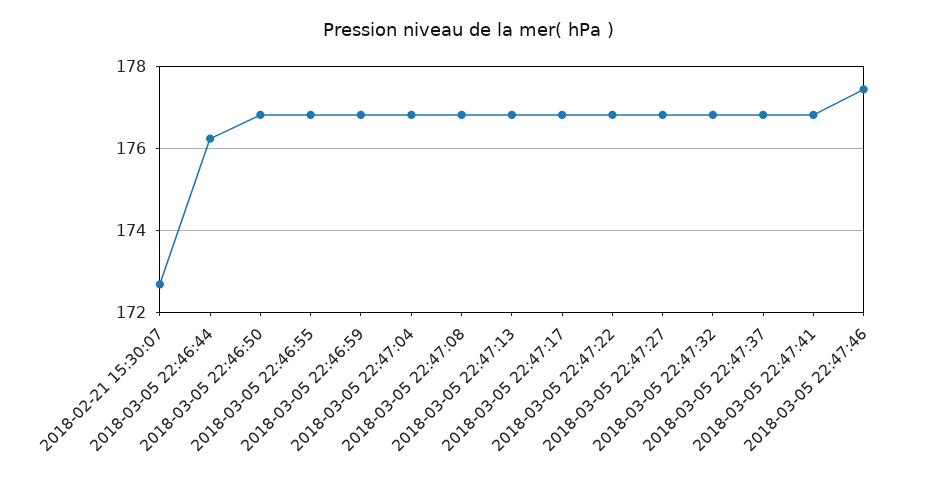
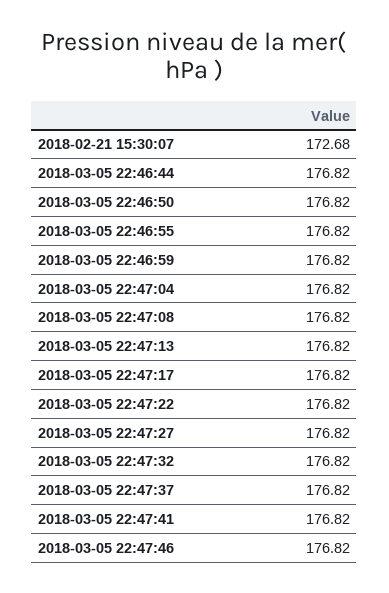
2018-03-05 22:46:44: 176.2 -> 176.82
2018-03-05 22:47:46: 177.4 -> 176.82

